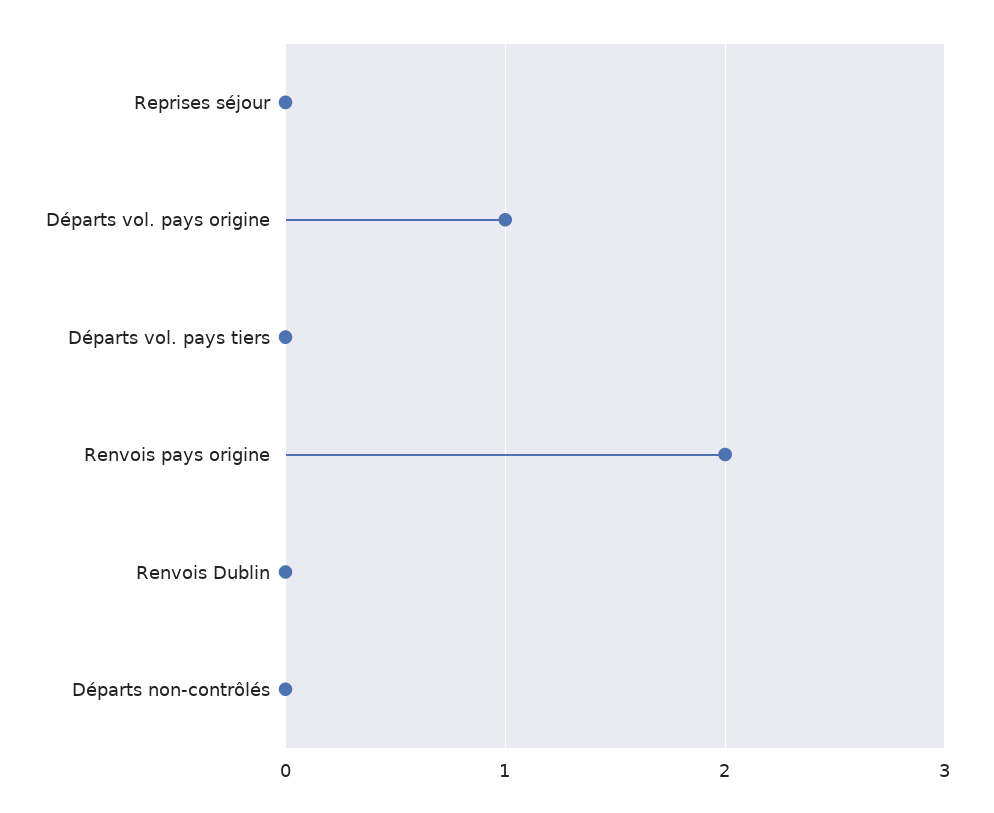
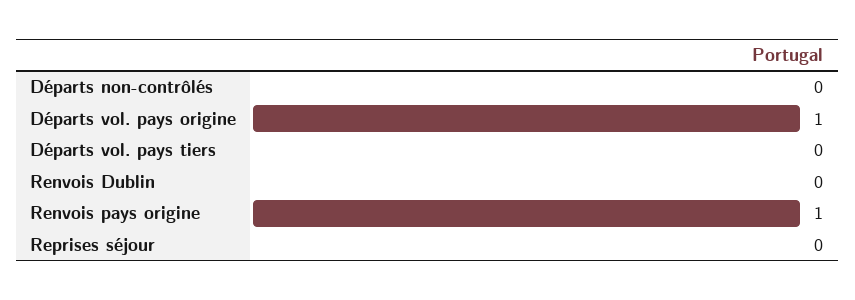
Renvois pays origine: 2 -> 1

